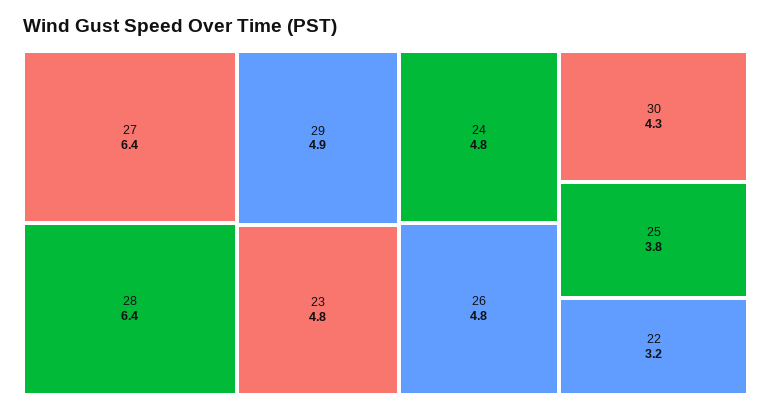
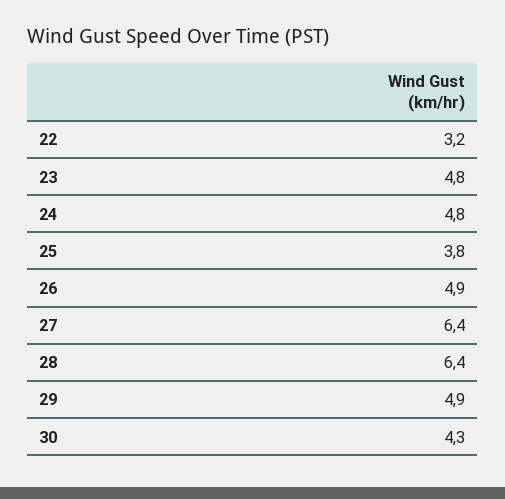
26: 4.8 -> 4.9

